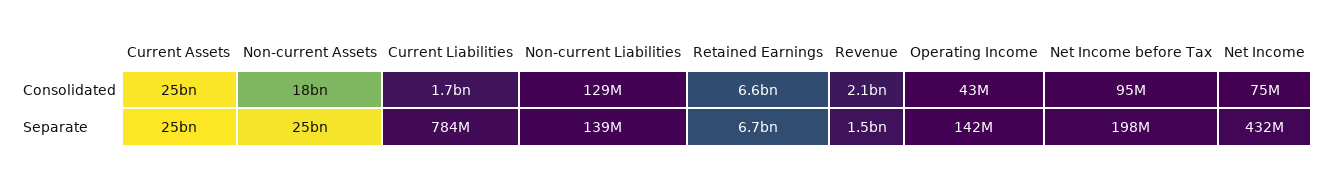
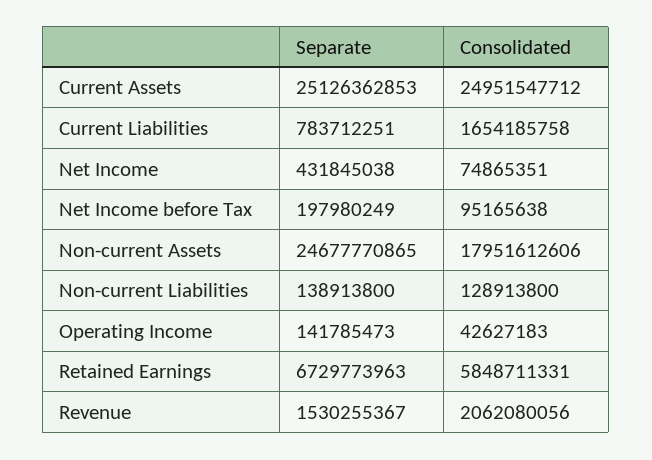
Retained Earnings, Consolidated: 6600000000 -> 5848711331

